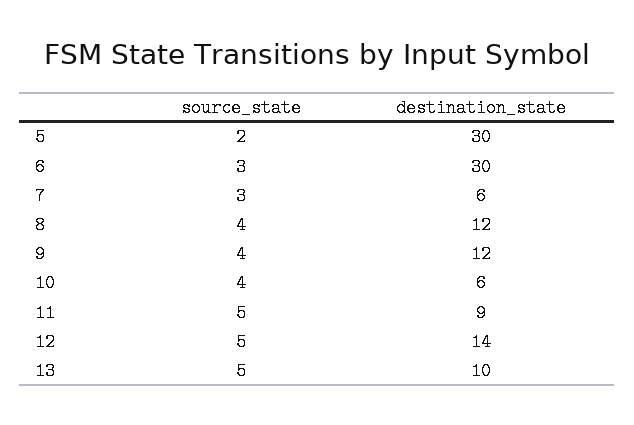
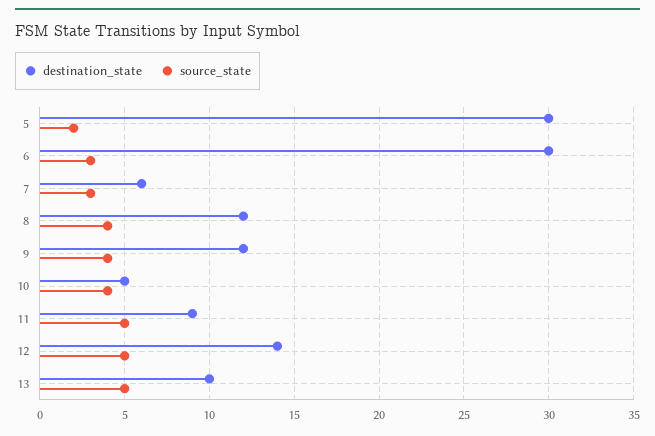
destination_state, 10: 6 -> 5

